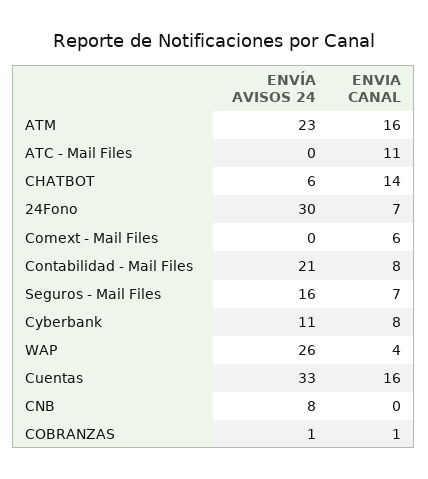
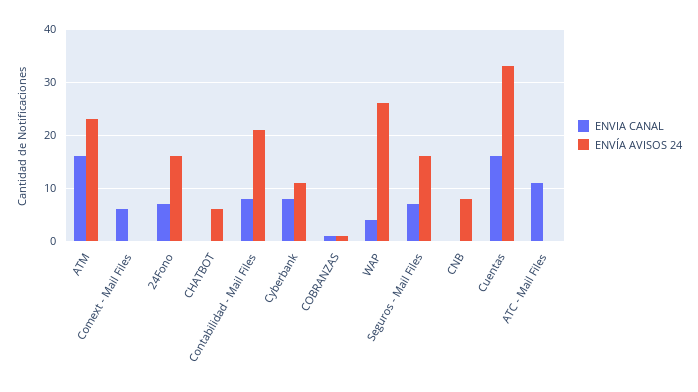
ENVIA CANAL, CHATBOT: 14 -> 0
ENVÍA AVISOS 24, 24Fono: 30 -> 15

